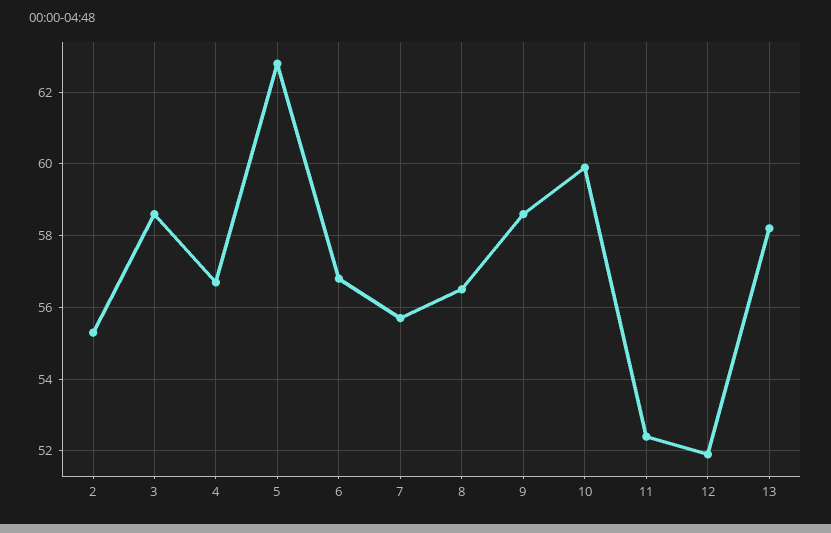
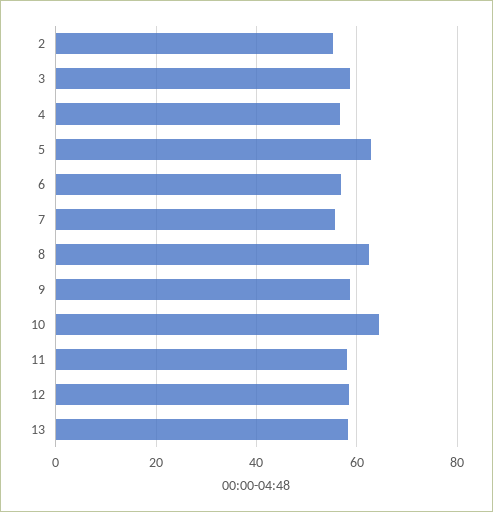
8: 56.5 -> 62
10: 60 -> 64
11: 52.5 -> 58
12: 52 -> 58

